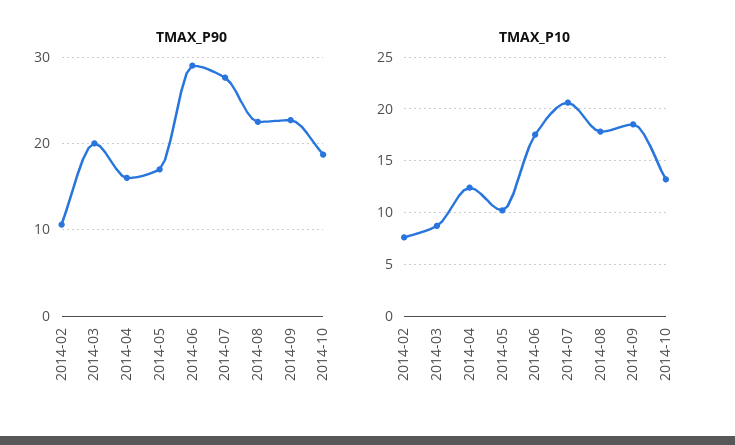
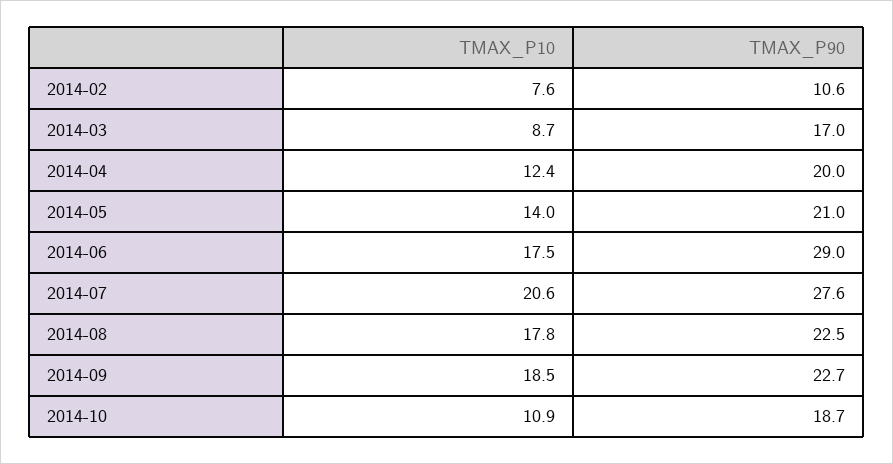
TMAX_P90, 2014-03: 20 -> 17
TMAX_P90, 2014-04: 16 -> 20
TMAX_P90, 2014-05: 17 -> 21
TMAX_P10, 2014-05: 10 -> 14
TMAX_P10, 2014-10: 13 -> 10.9

